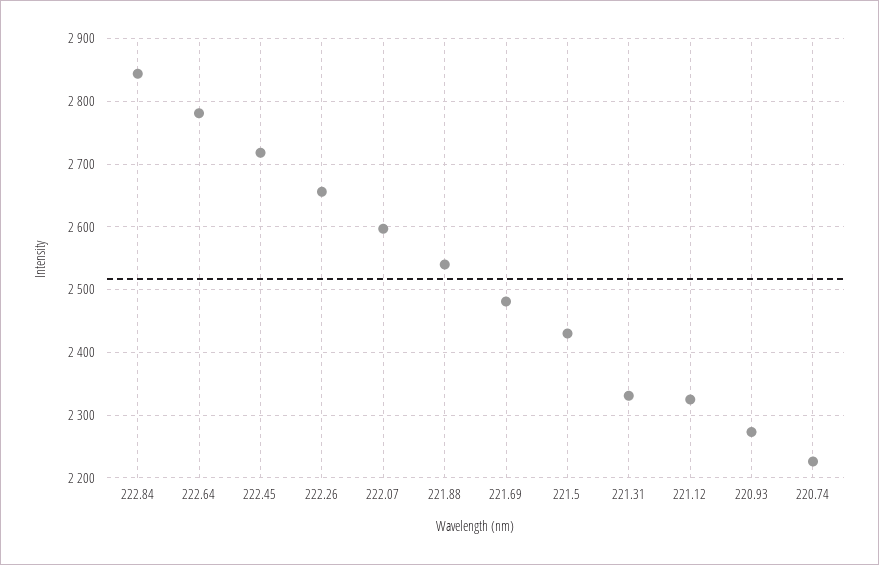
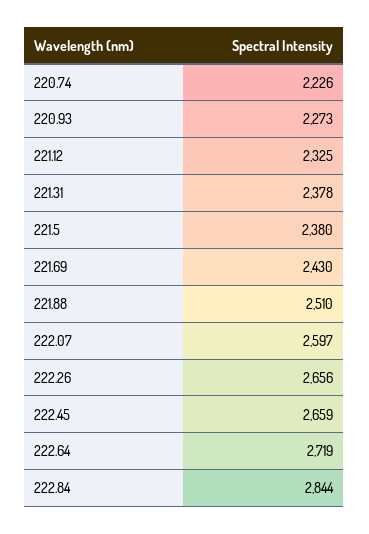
222.64: 2780 -> 2719
222.45: 2720 -> 2659
221.88: 2540 -> 2510
221.69: 2480 -> 2430
221.5: 2430 -> 2380
221.31: 2330 -> 2378

